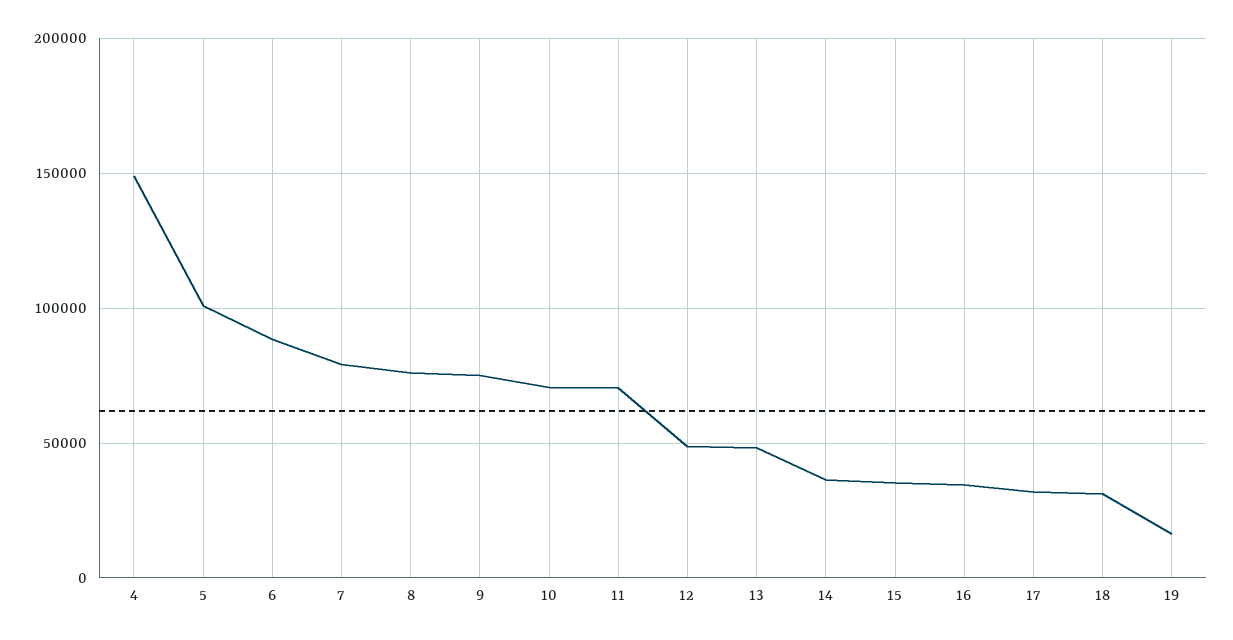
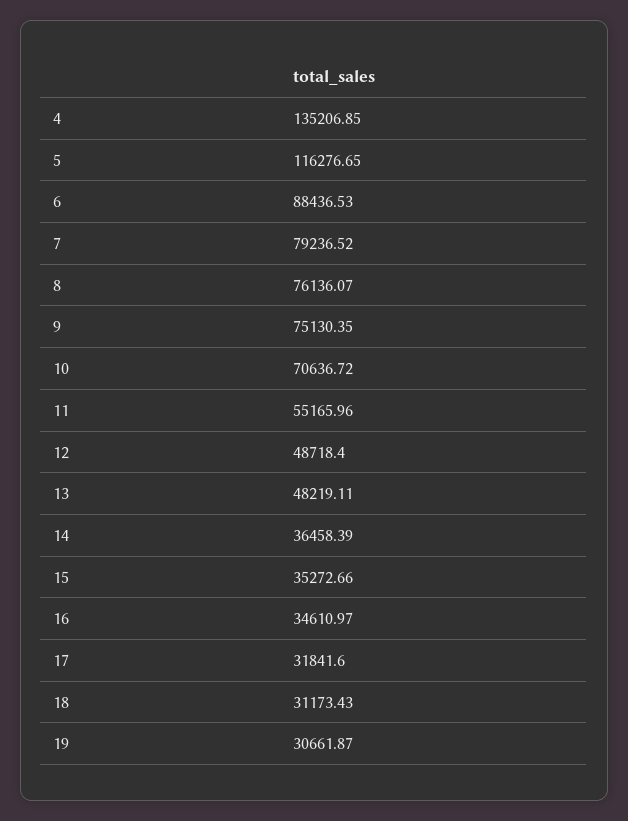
4: 150000 -> 135206.85
5: 100000 -> 116276.65
11: 70000 -> 55165.96
19: 15000 -> 30661.87

